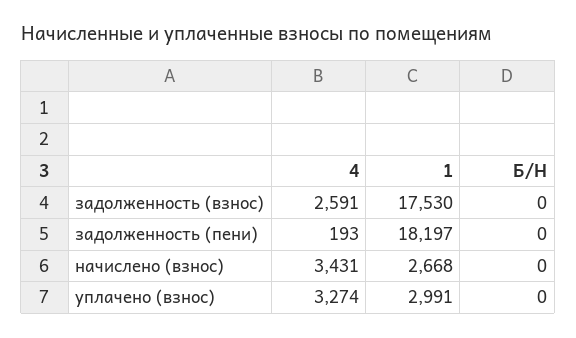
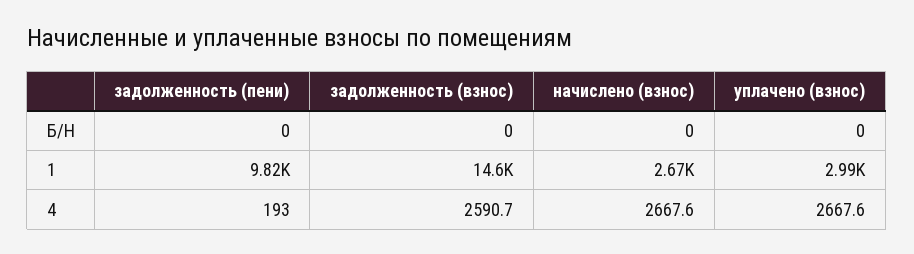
1, задолженность (взнос): 17530 -> 14600
1, задолженность (пени): 18197 -> 9820
4, начислено (взнос): 3431 -> 2667.6
4, уплачено (взнос): 3274 -> 2667.6

